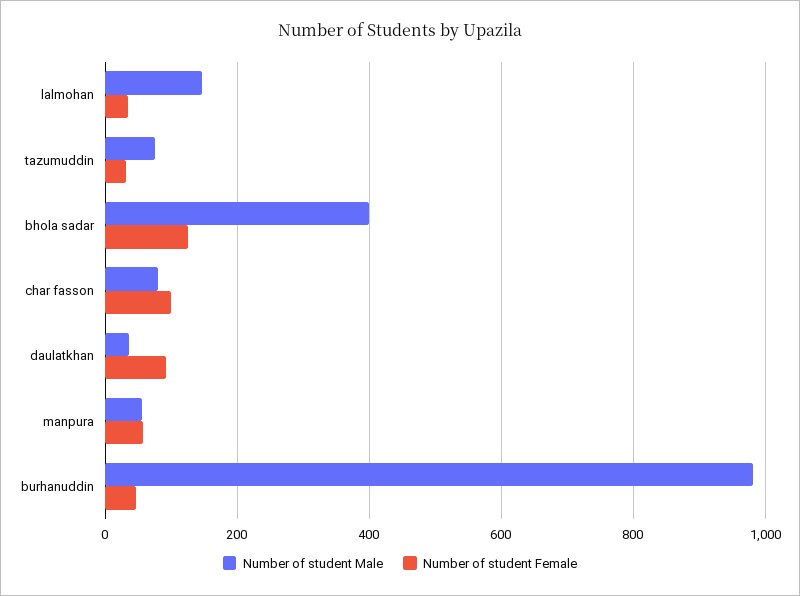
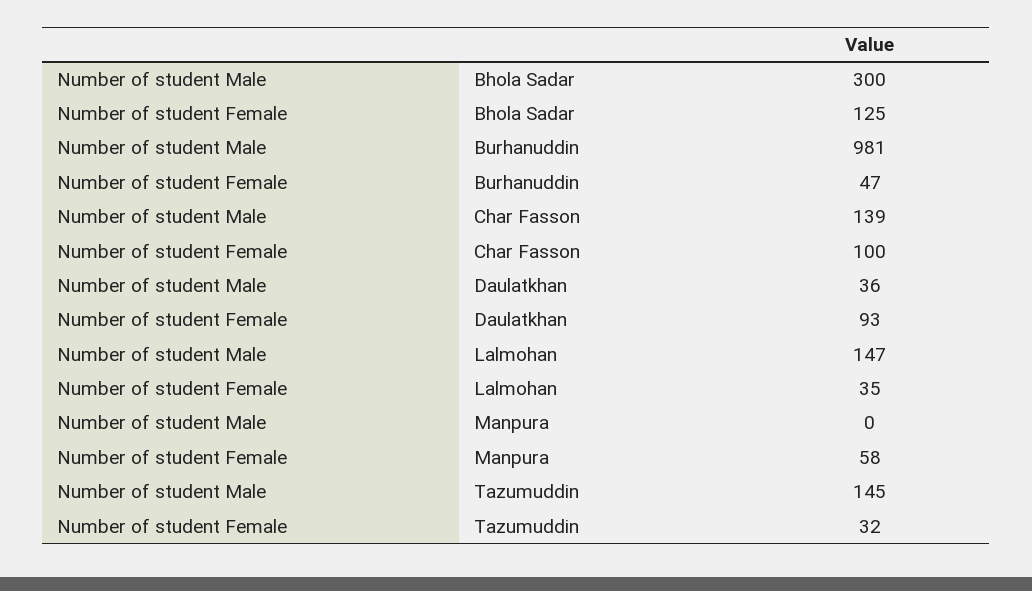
Number of student Male, tazumuddin: 80 -> 145
Number of student Male, bhola sadar: 400 -> 300
Number of student Male, char fasson: 80 -> 139
Number of student Male, manpura: 60 -> 0

